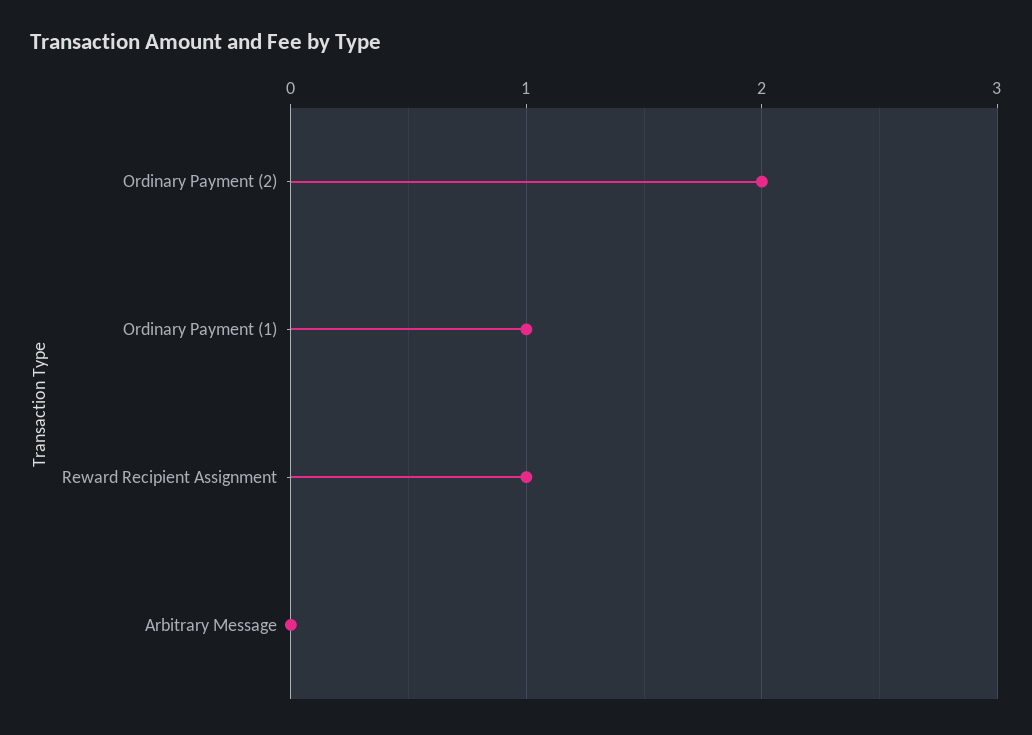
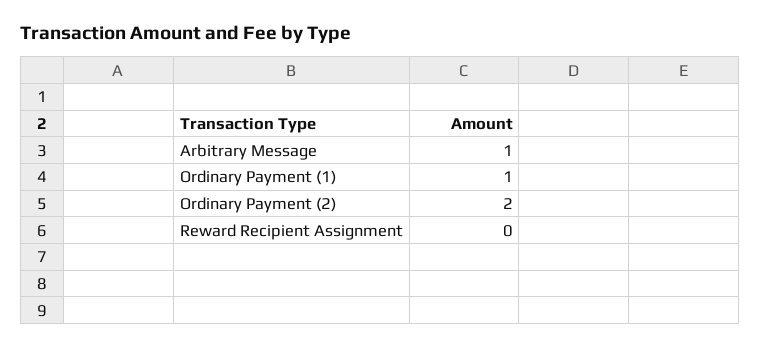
Reward Recipient Assignment: 1 -> 0
Arbitrary Message: 0 -> 1

